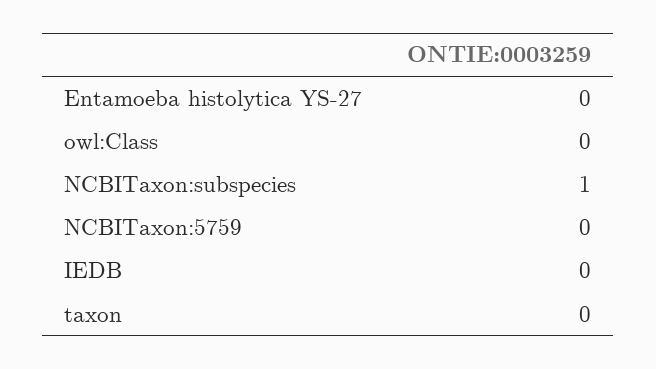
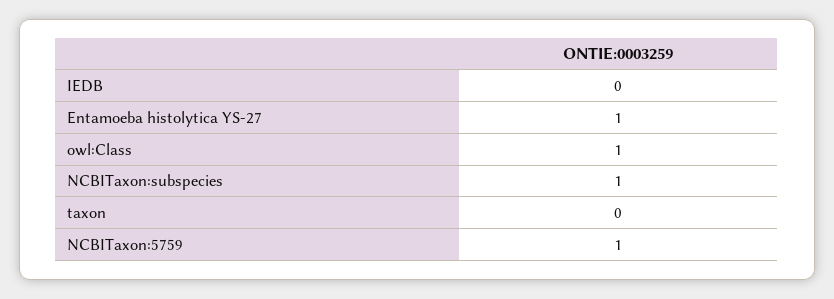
Entamoeba histolytica YS-27: 0 -> 1
owl:Class: 0 -> 1
NCBITaxon:5759: 0 -> 1

